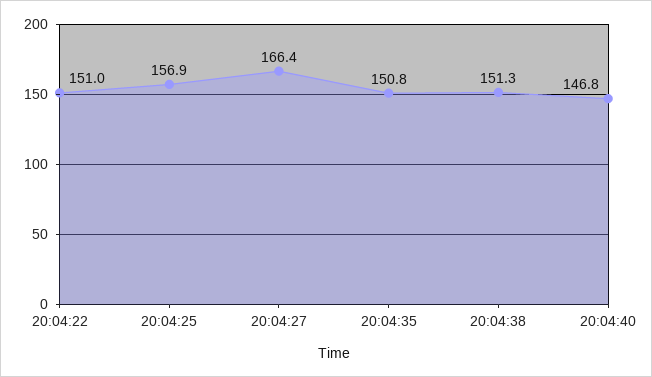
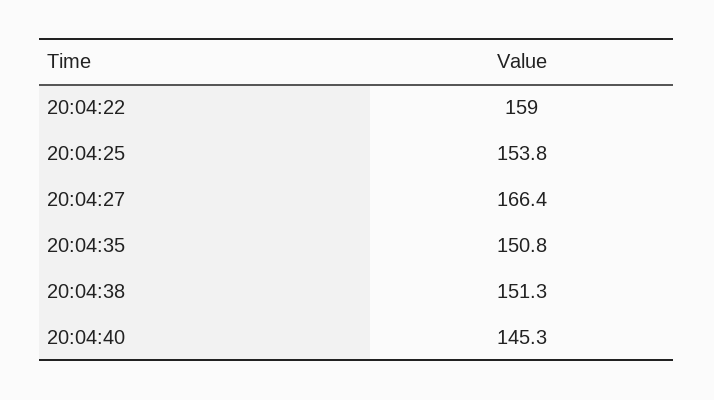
20:04:22: 151 -> 159
20:04:25: 156.9 -> 153.8
20:04:40: 146.8 -> 145.3

